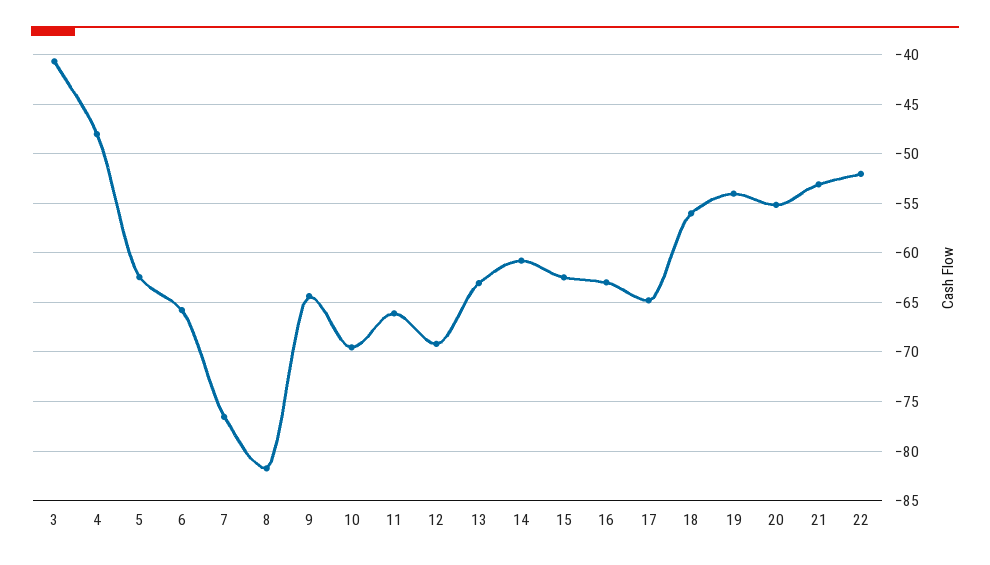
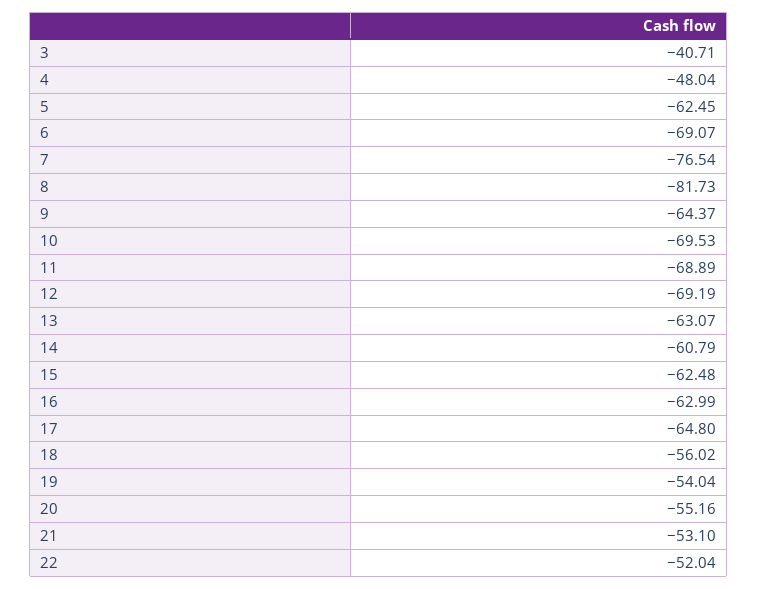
6: -66 -> -69.07
11: -66 -> -68.89

